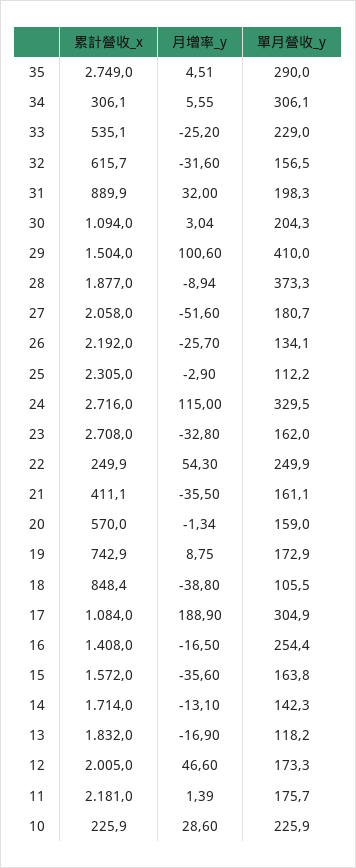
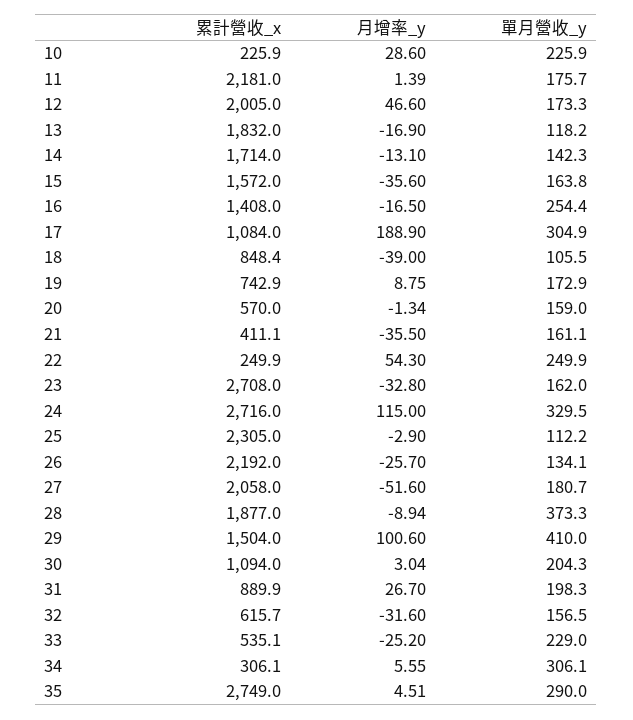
月增率_y, 31: 32 -> 26.7
月增率_y, 18: -38.8 -> -39

